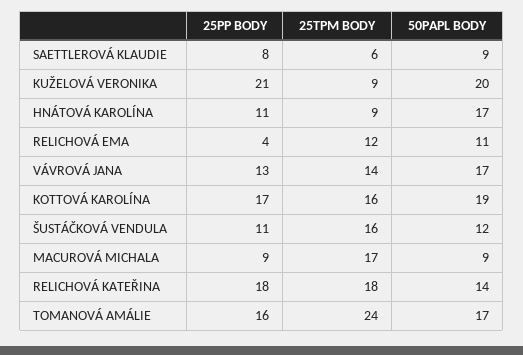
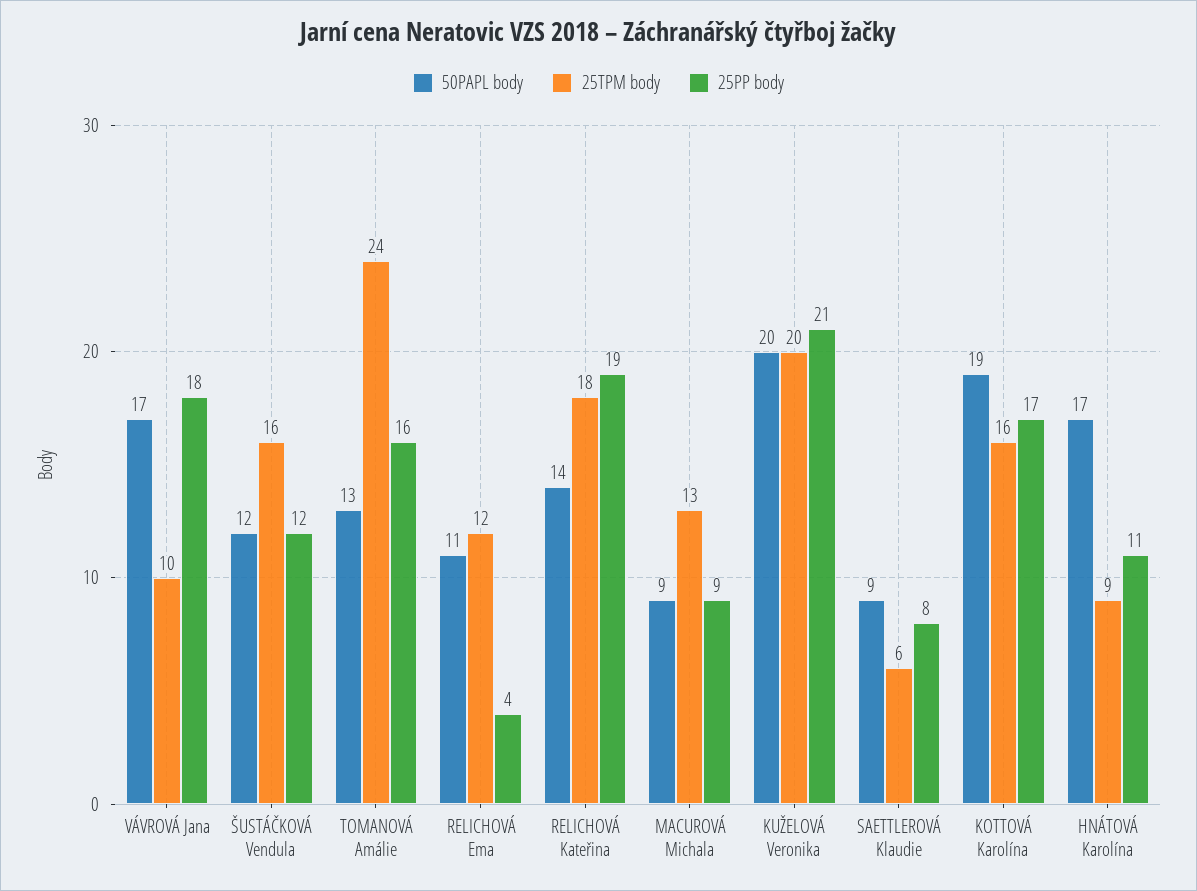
25TPM BODY, KUŽELOVÁ VERONIKA: 9 -> 20
25PP BODY, VÁVROVÁ JANA: 13 -> 18
25TPM BODY, VÁVROVÁ JANA: 14 -> 10
25PP BODY, ŠUSTÁČKOVÁ VENDULA: 11 -> 12
25TPM BODY, MACUROVÁ MICHALA: 17 -> 13
25PP BODY, RELICHOVÁ KATEŘINA: 18 -> 19
50PAPL BODY, TOMANOVÁ AMÁLIE: 17 -> 13

